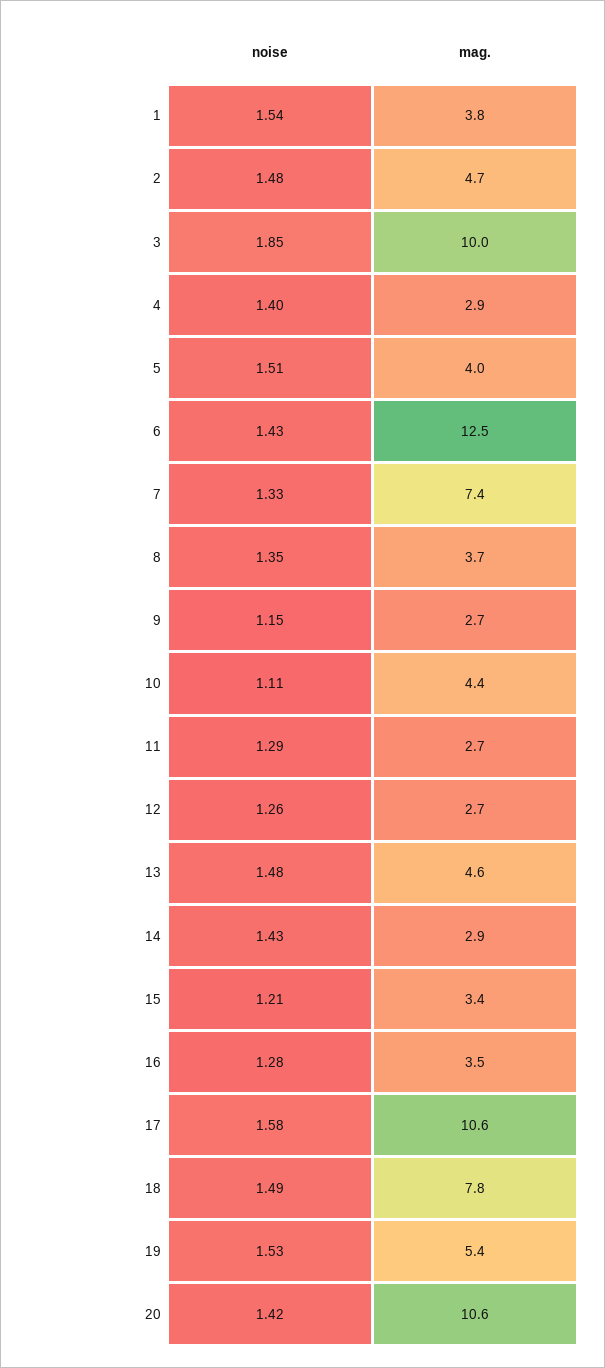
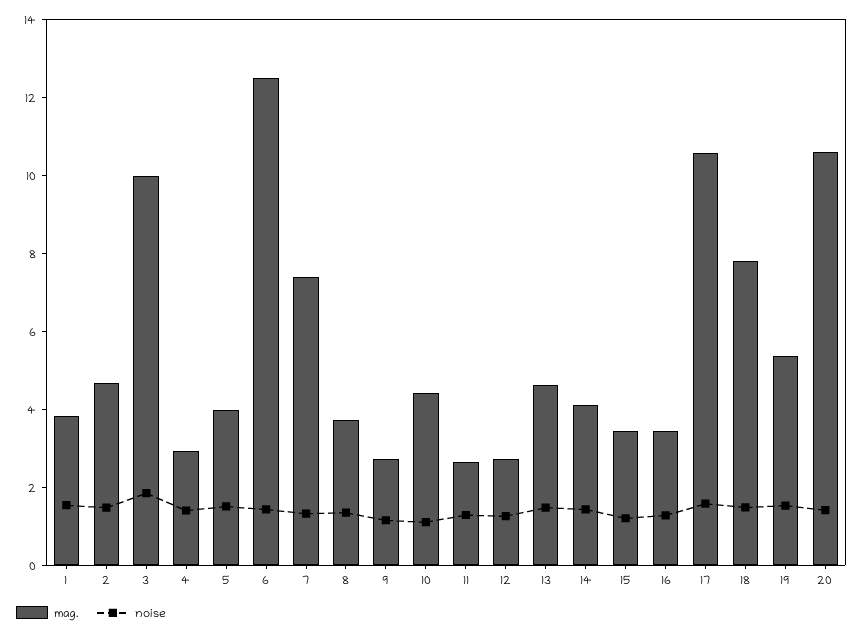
mag., 14: 2.9 -> 4

